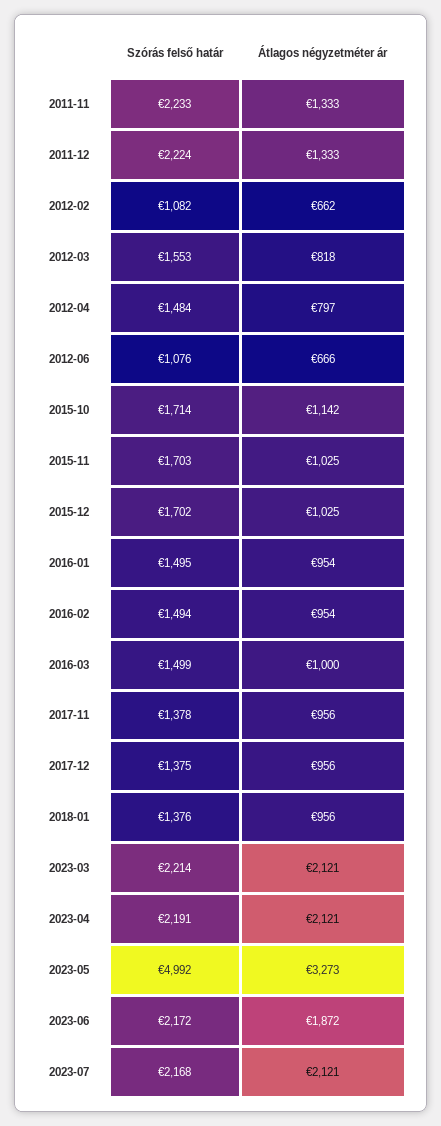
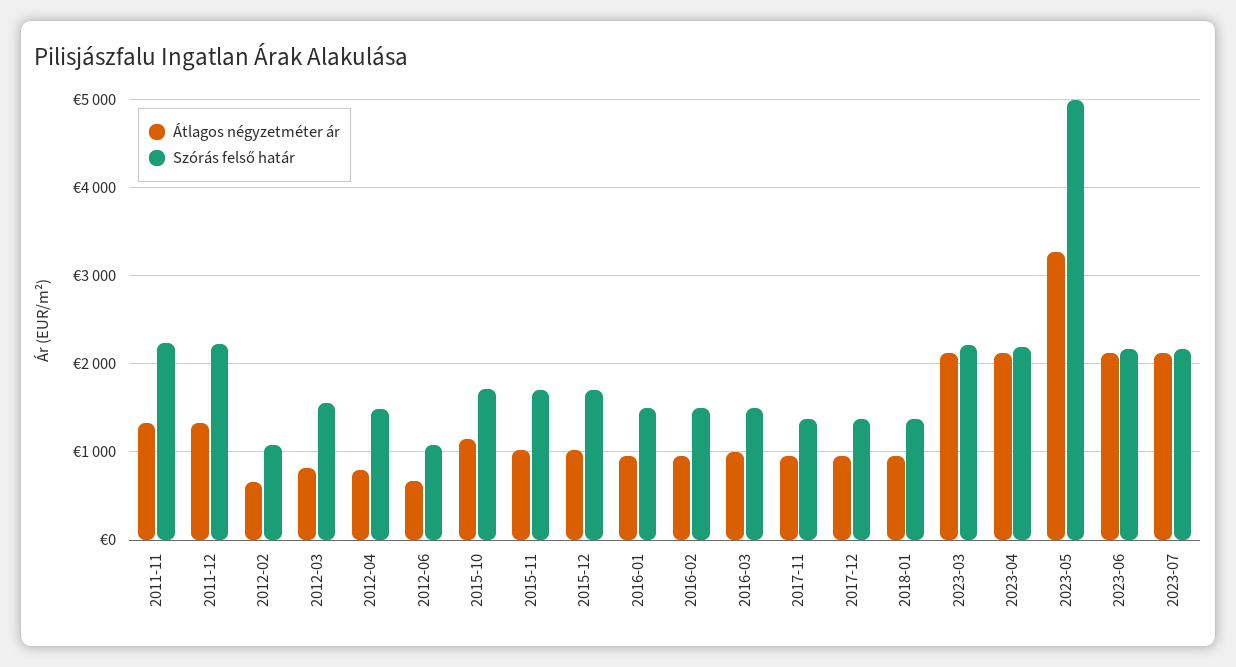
Átlagos négyzetméter ár, 2023-06: 1872 -> 2100

